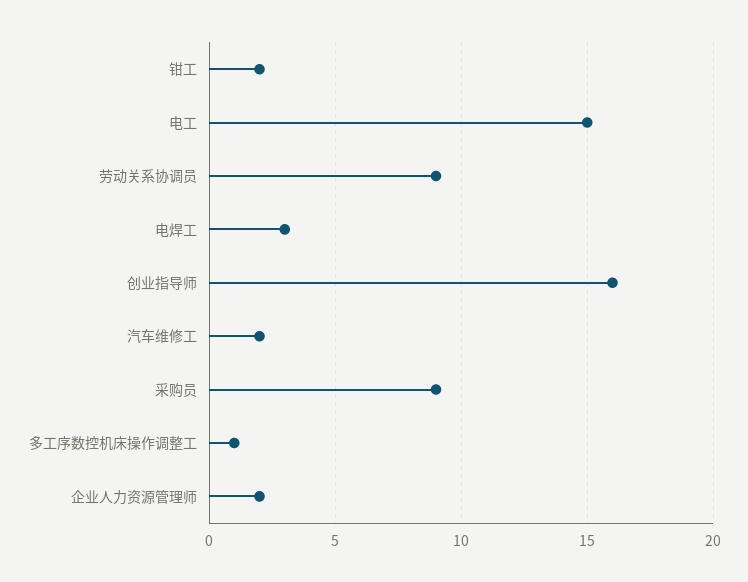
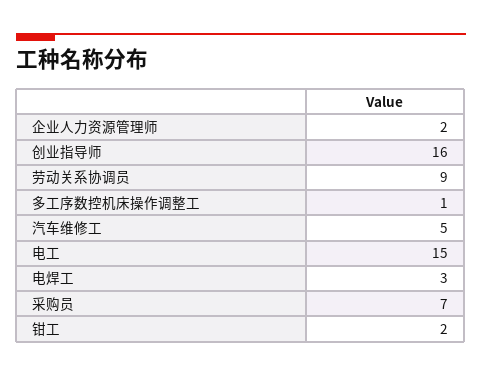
汽车维修工: 2 -> 5
采购员: 9 -> 7

